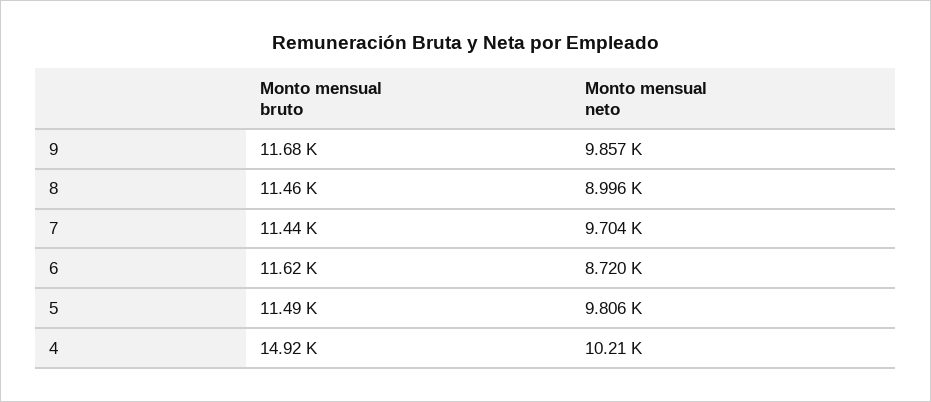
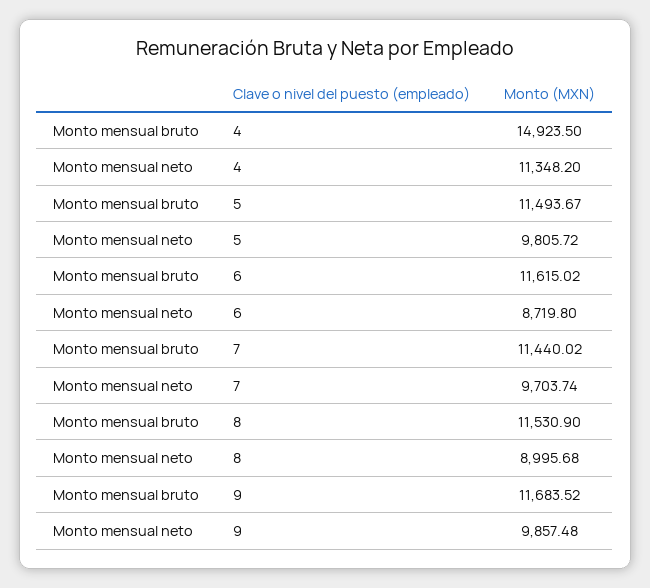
Monto mensual bruto, 8: 11460 -> 11530.9
Monto mensual neto, 4: 10210 -> 11348.2

